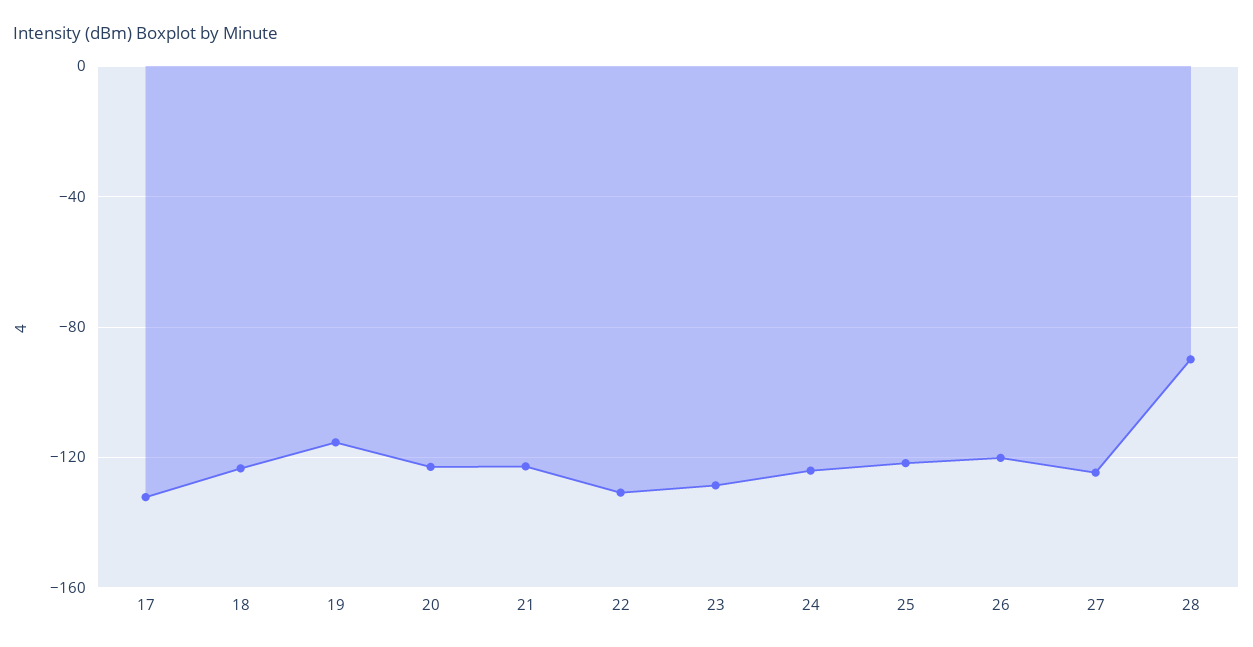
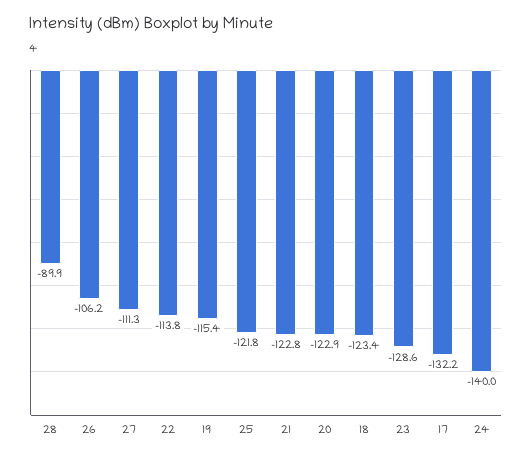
22: -130 -> -113.8
24: -125 -> -140
26: -120 -> -106.2
27: -125 -> -111.3

